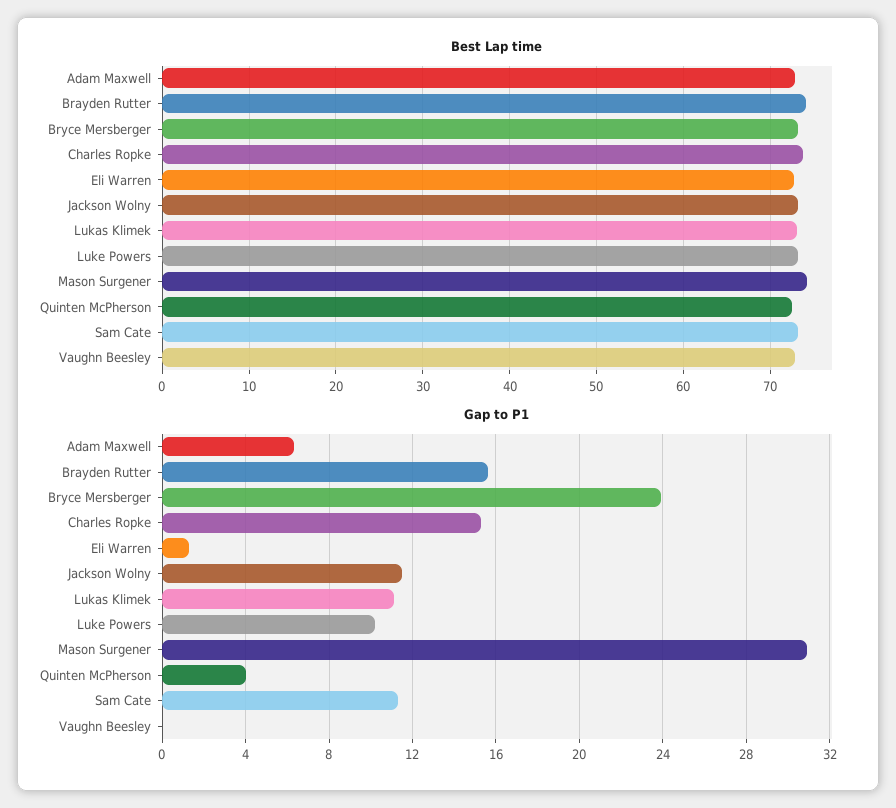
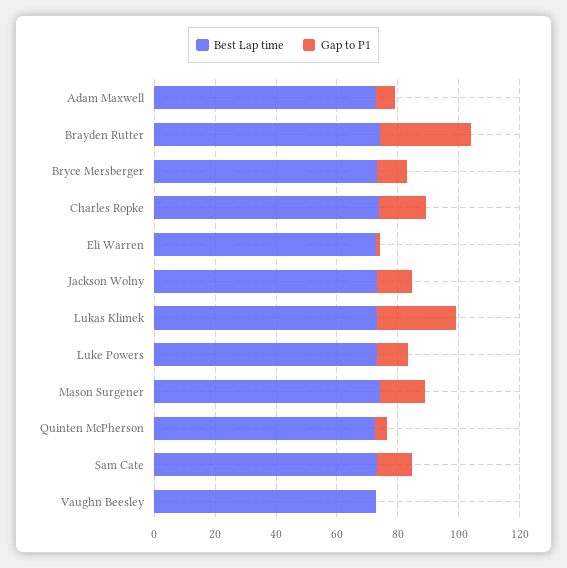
Gap to P1, Brayden Rutter: 15.5 -> 30
Gap to P1, Bryce Mersberger: 24 -> 10
Gap to P1, Lukas Klimek: 11 -> 25
Gap to P1, Mason Surgener: 31 -> 15

